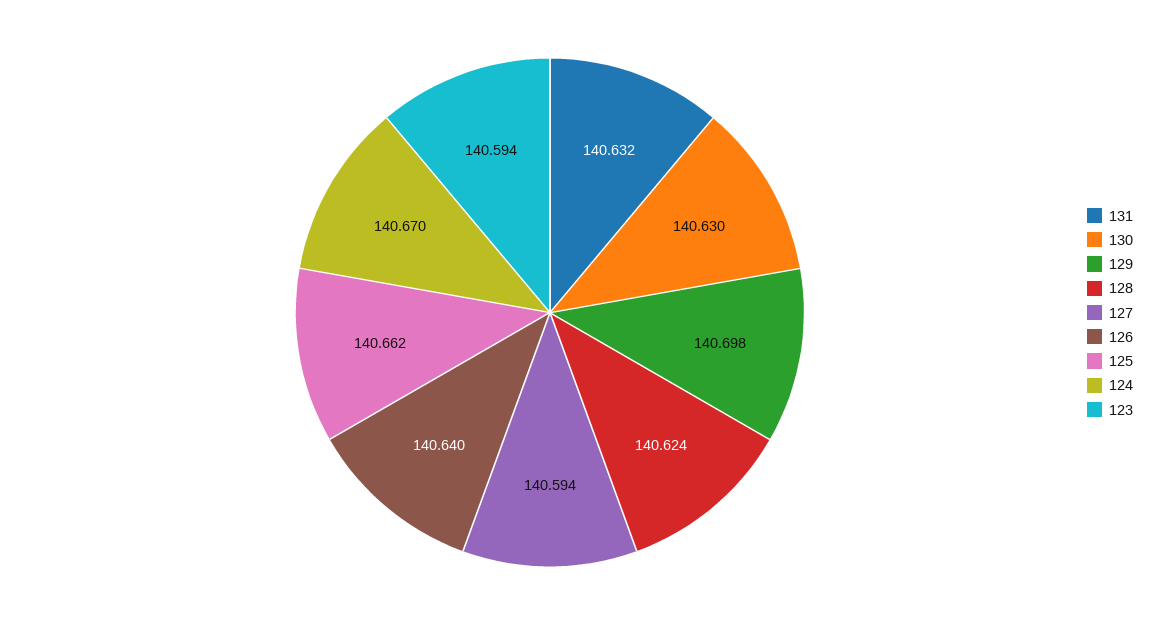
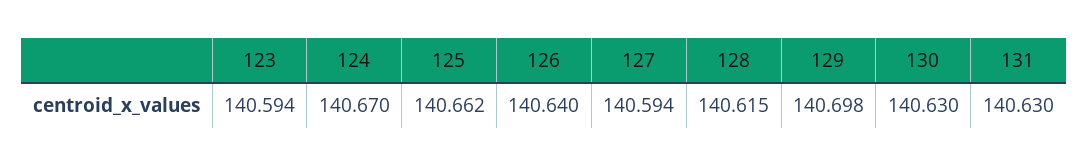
131: 140.632 -> 140.63
128: 140.624 -> 140.615

